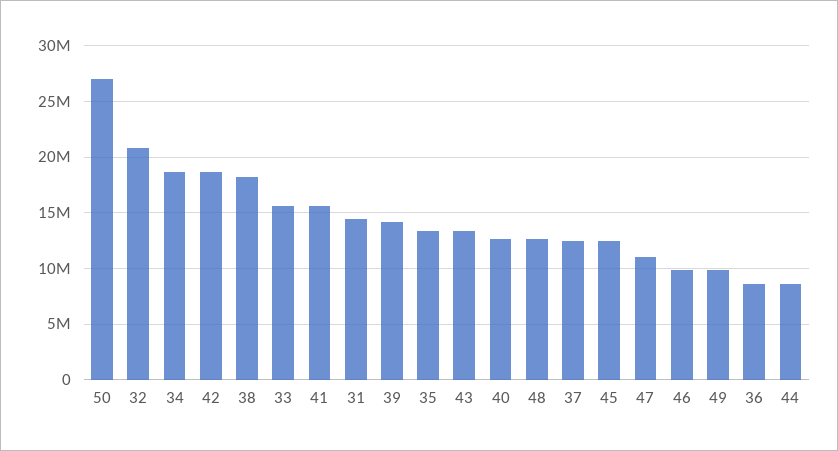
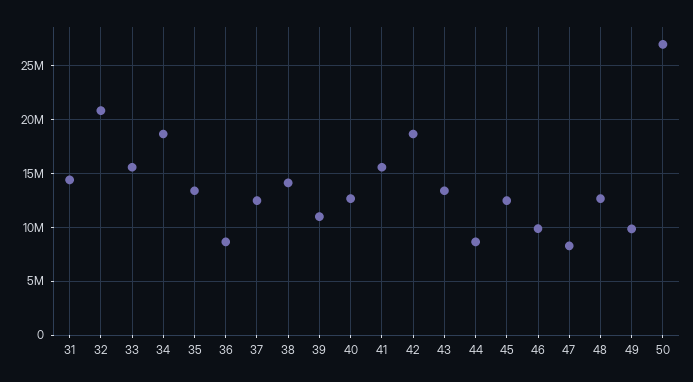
38: 18000000 -> 14000000
39: 14000000 -> 11000000
47: 11000000 -> 8000000

